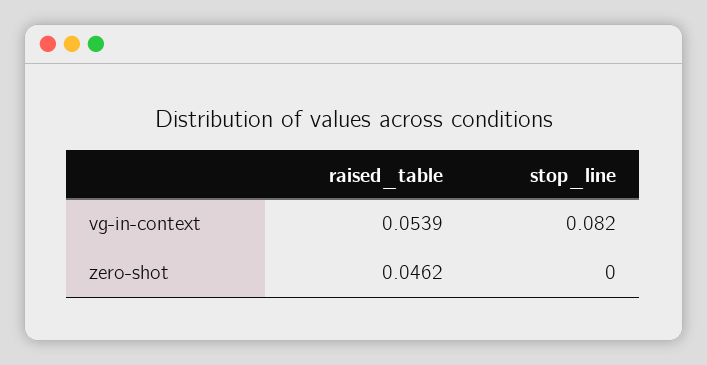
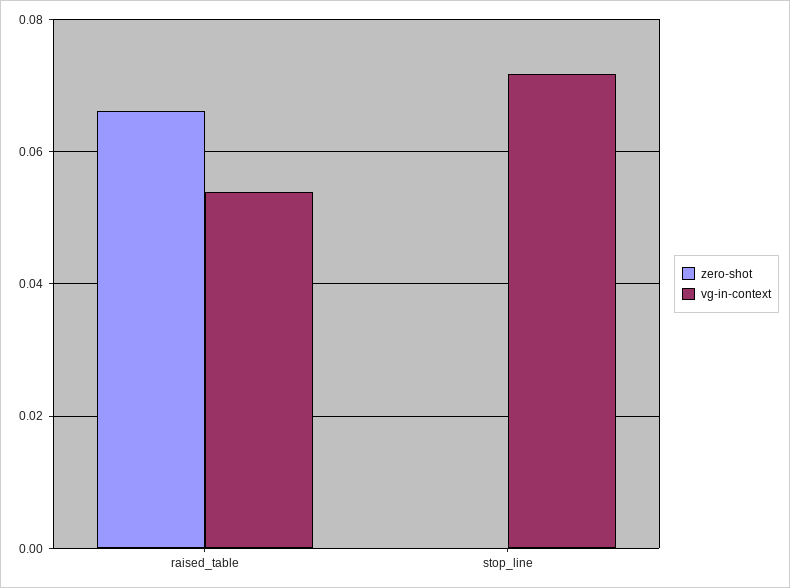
vg-in-context, stop_line: 0.082 -> 0.072
zero-shot, raised_table: 0.0462 -> 0.066

